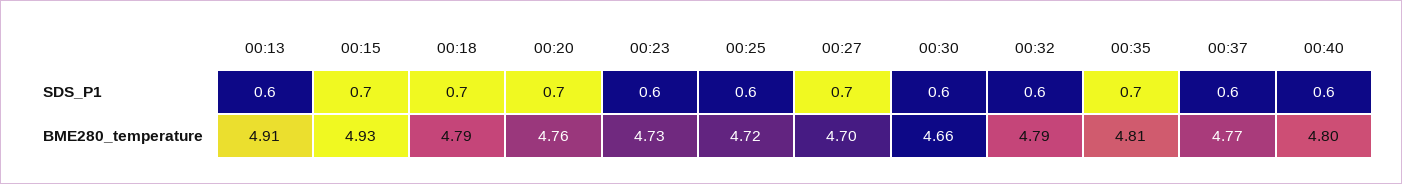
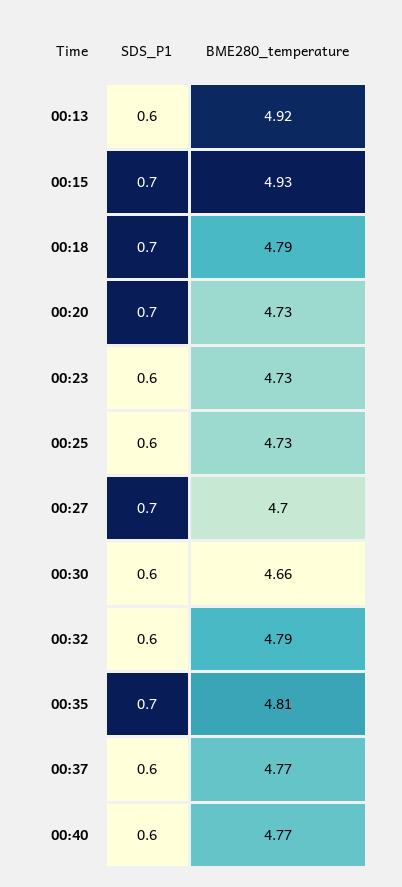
00:13, BME280_temperature: 4.91 -> 4.92
00:20, BME280_temperature: 4.76 -> 4.73
00:25, BME280_temperature: 4.72 -> 4.73
00:40, BME280_temperature: 4.8 -> 4.77

